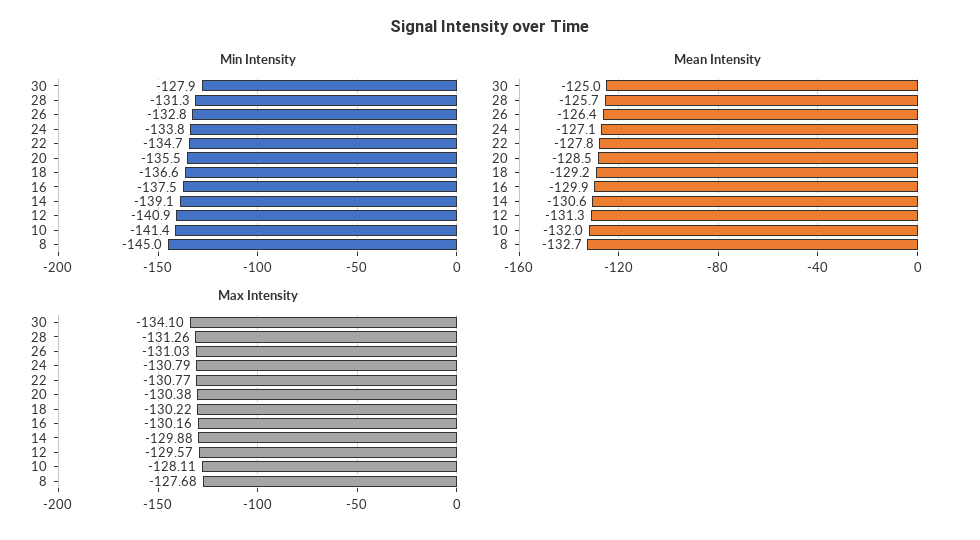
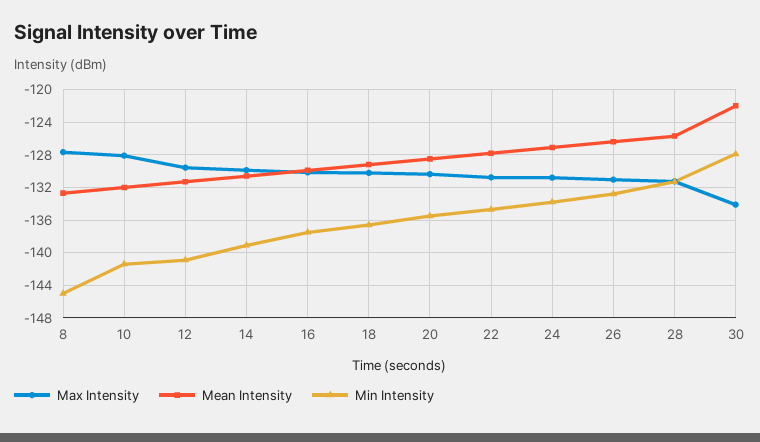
Mean Intensity, 30: -125 -> -122

